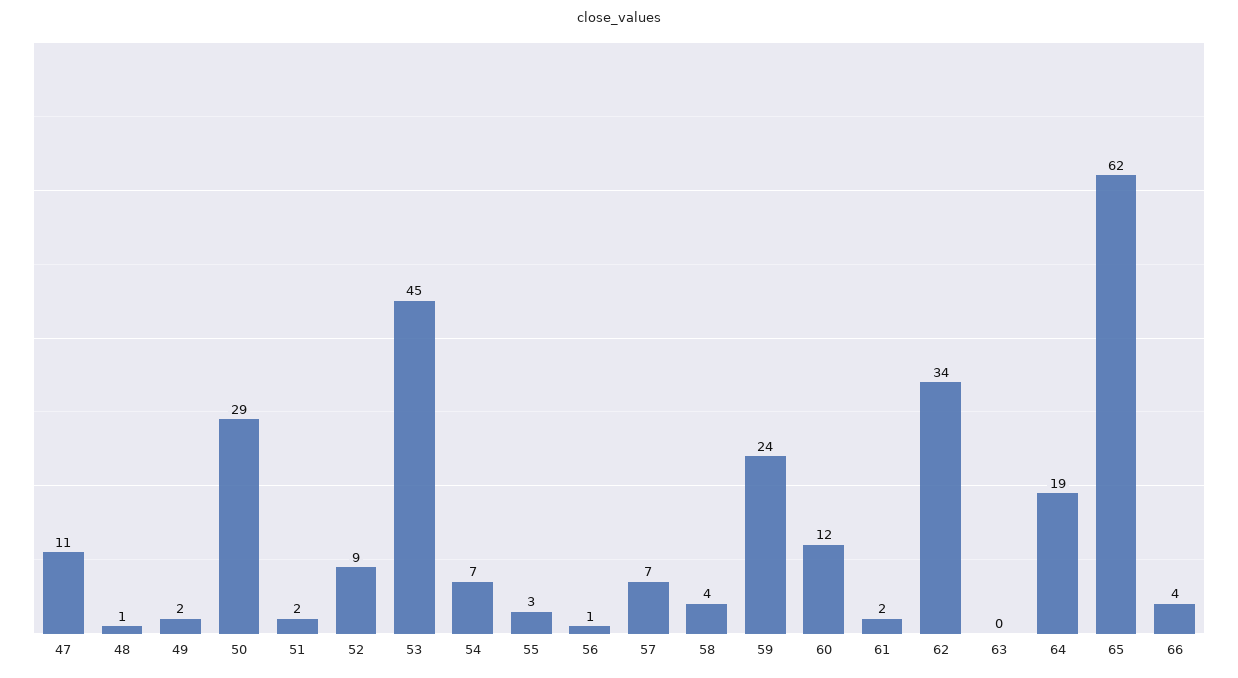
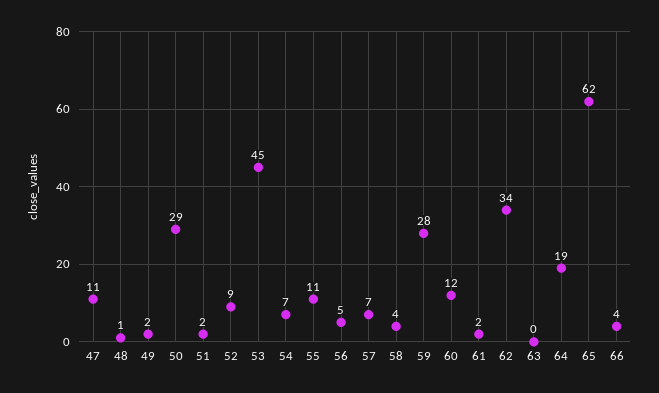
55: 3 -> 11
56: 1 -> 5
59: 24 -> 28

